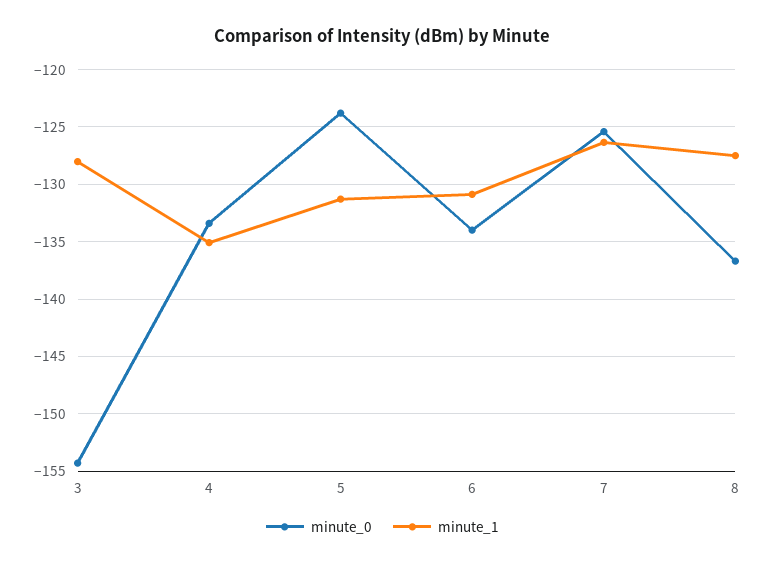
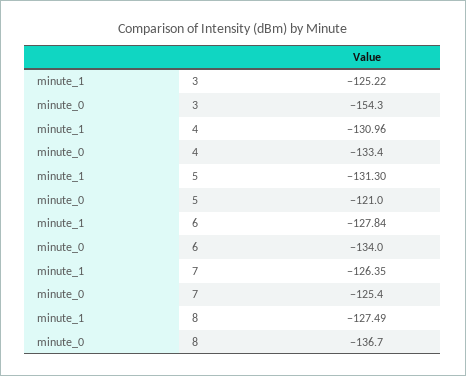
minute_1, 3: -128 -> -125.22
minute_1, 4: -135 -> -130.96
minute_0, 5: -124 -> -121
minute_1, 6: -131 -> -127.84

